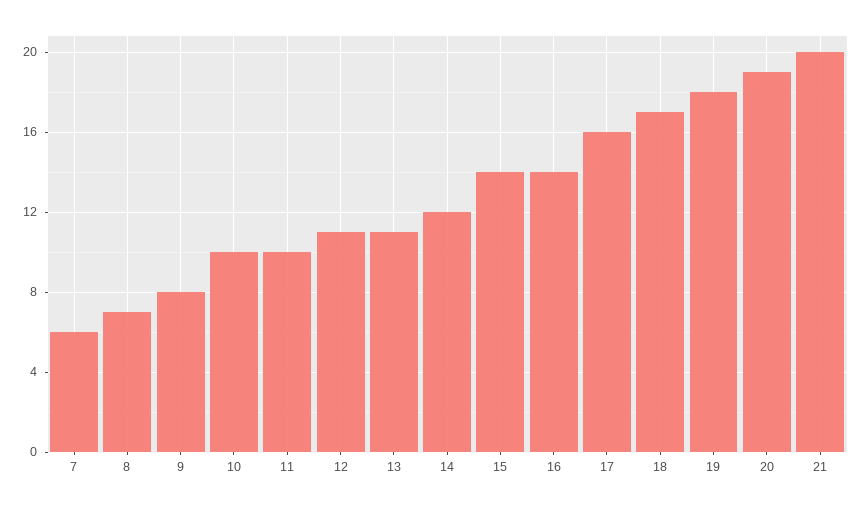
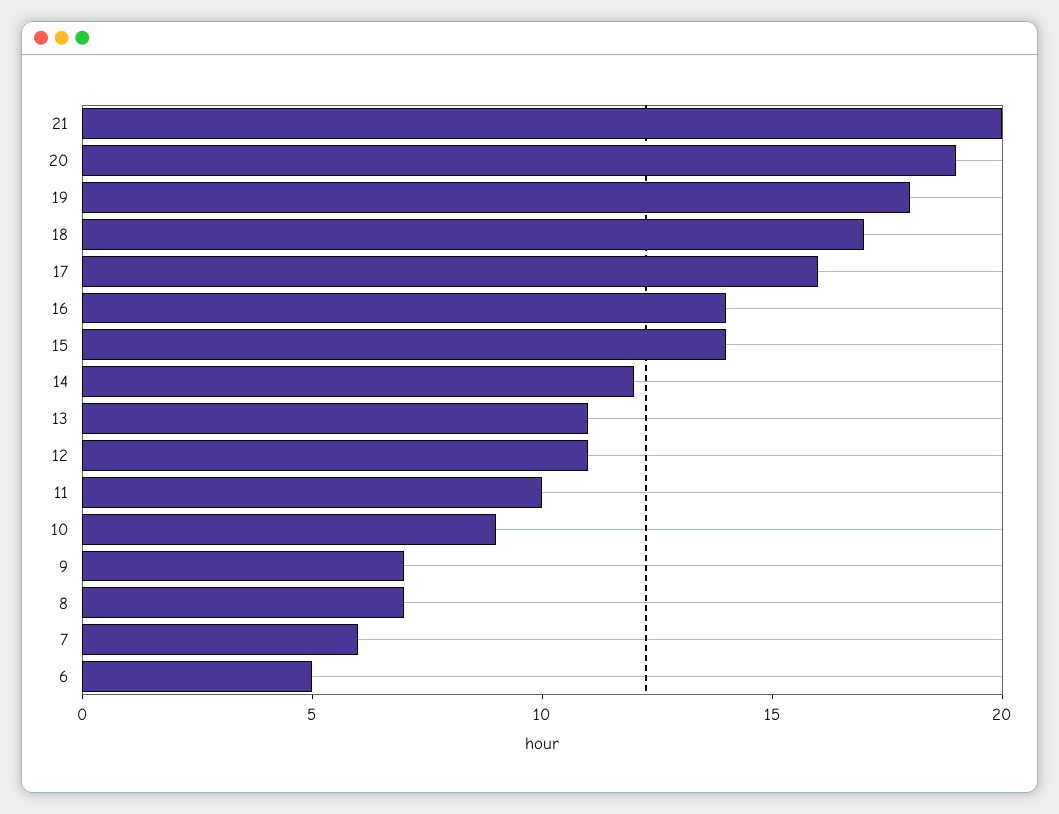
9: 8 -> 7
10: 10 -> 9
6: none -> 5

